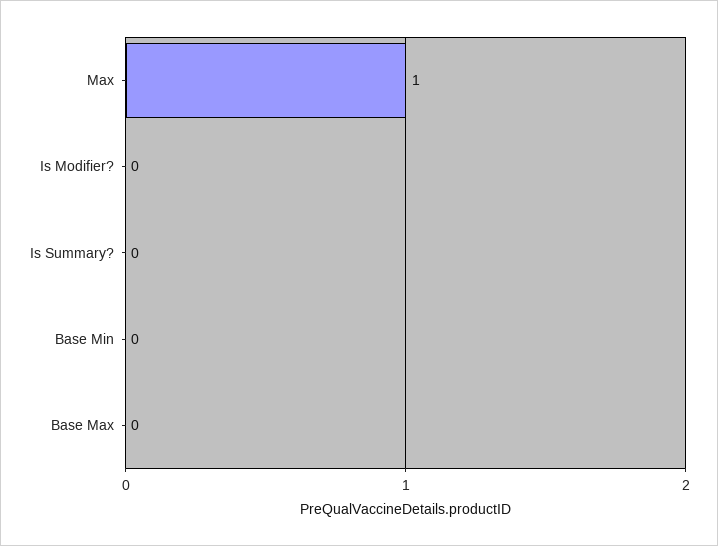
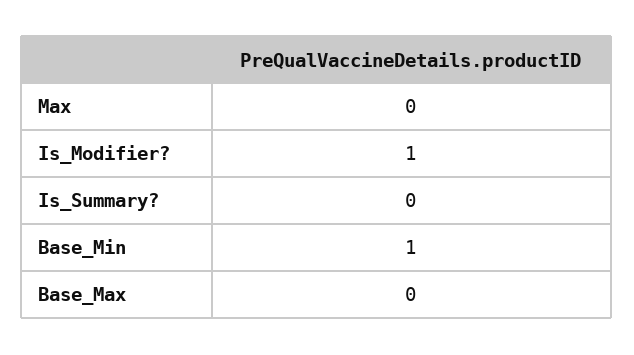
Max: 1 -> 0
Is Modifier?: 0 -> 1
Base Min: 0 -> 1

